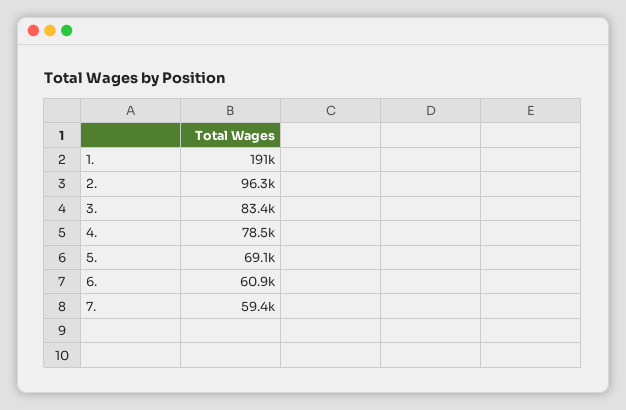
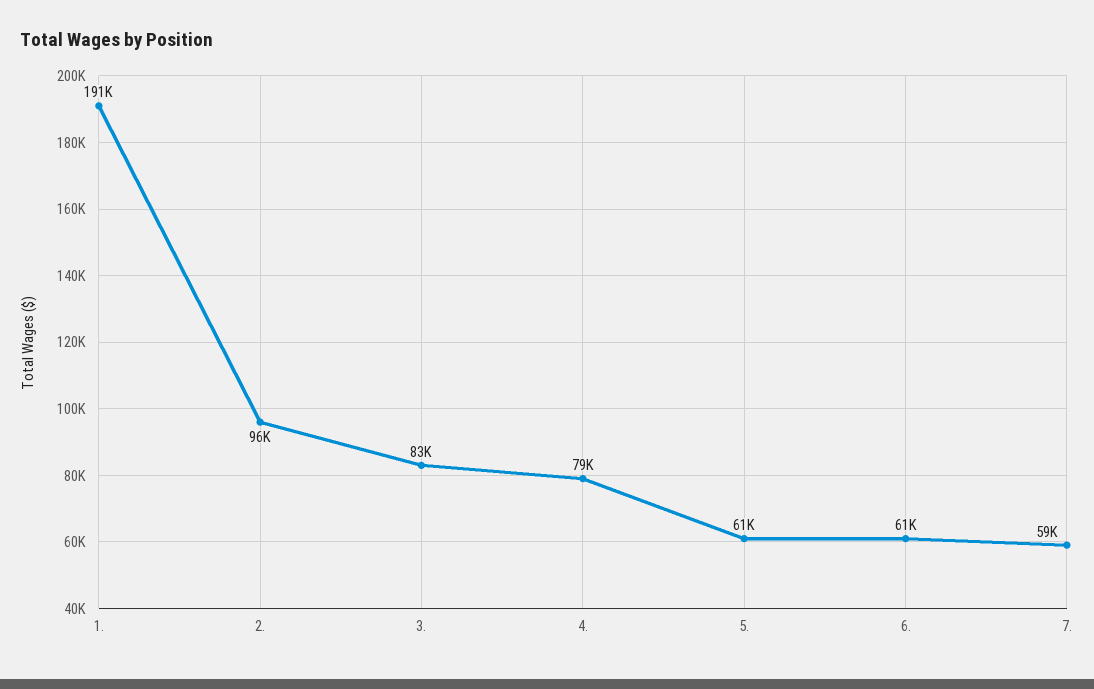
5.: 69100 -> 61000

